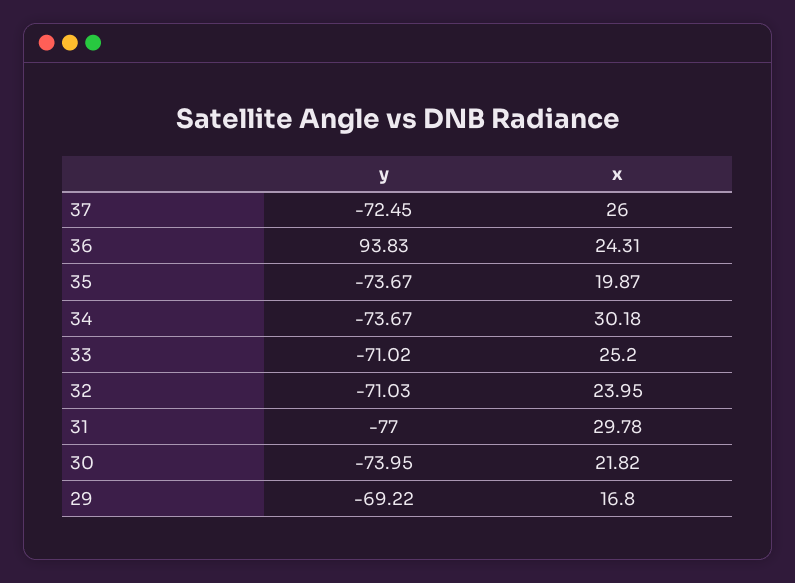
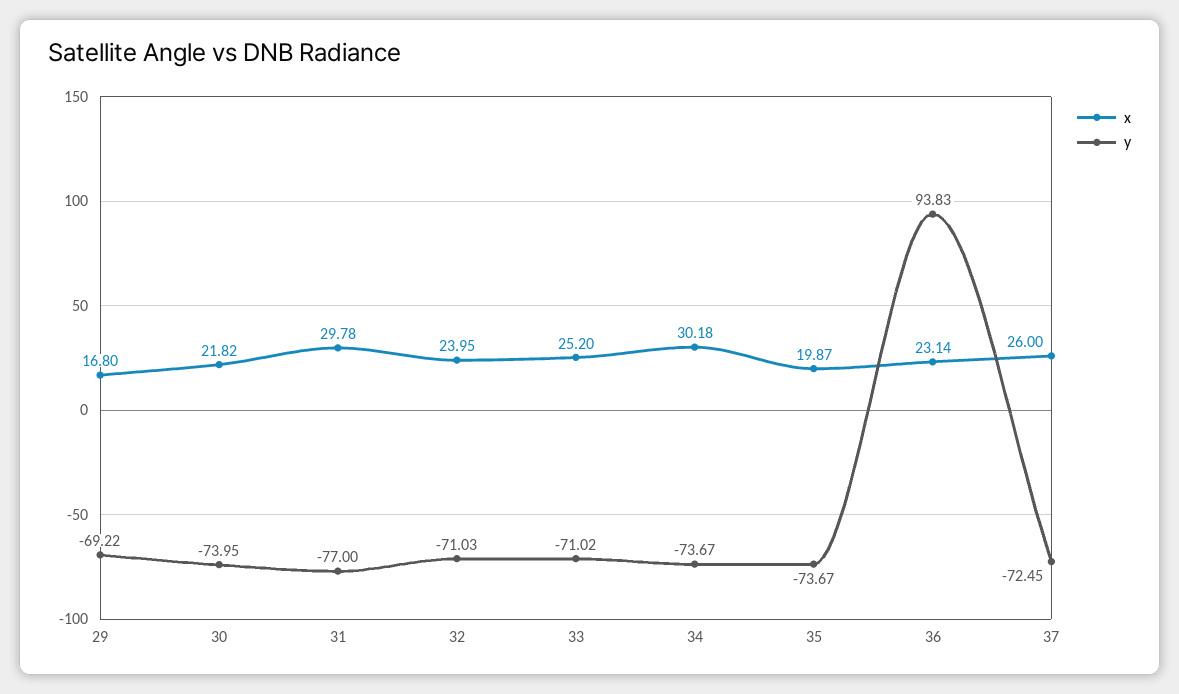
x, 36: 24.31 -> 23.14

